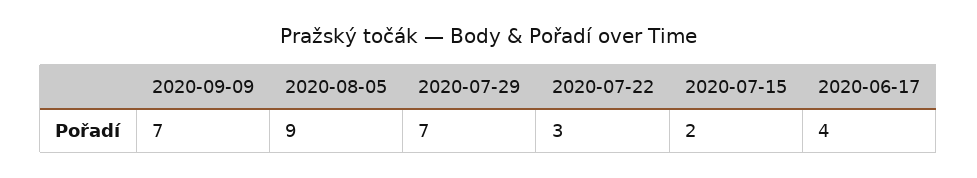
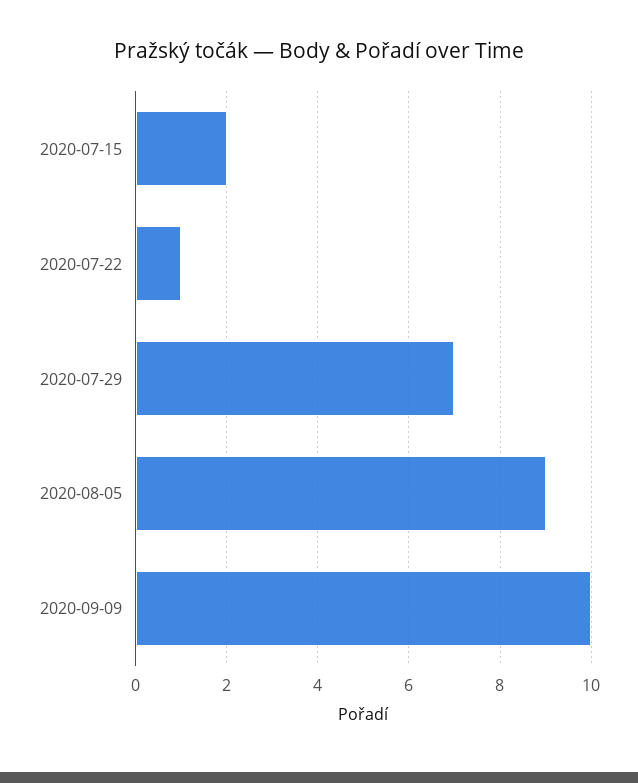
2020-09-09: 7 -> 10
2020-07-22: 3 -> 1
2020-06-17: 4 -> none

